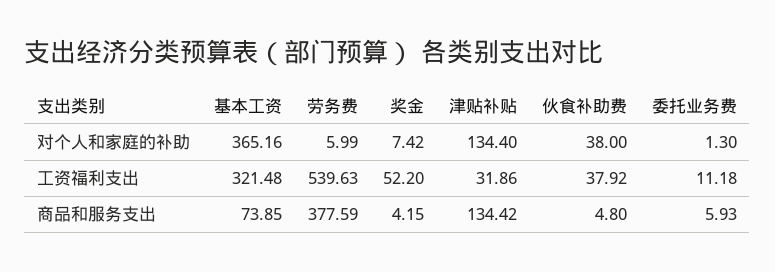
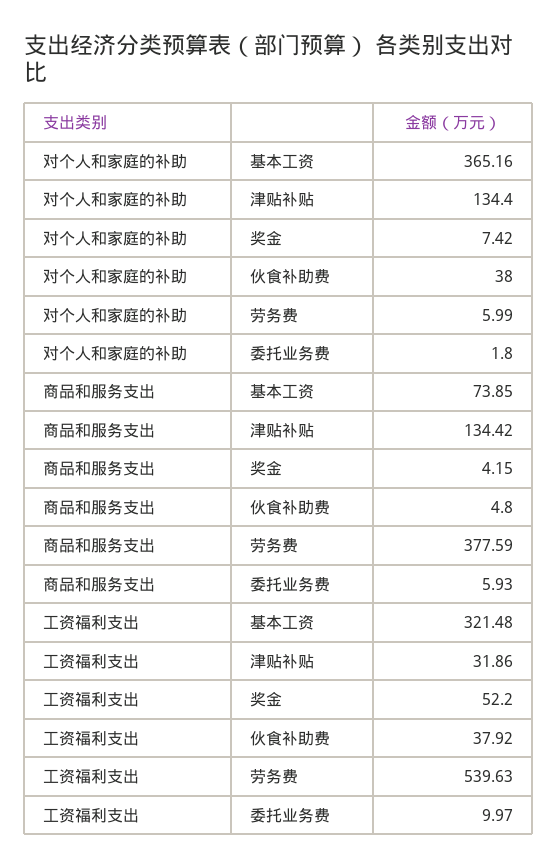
委托业务费, 对个人和家庭的补助: 1.3 -> 1.8
委托业务费, 工资福利支出: 11.18 -> 9.97

